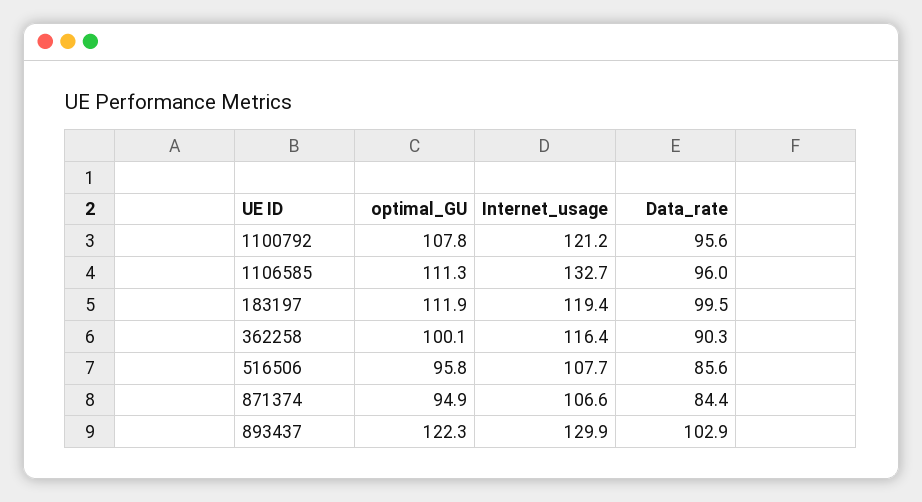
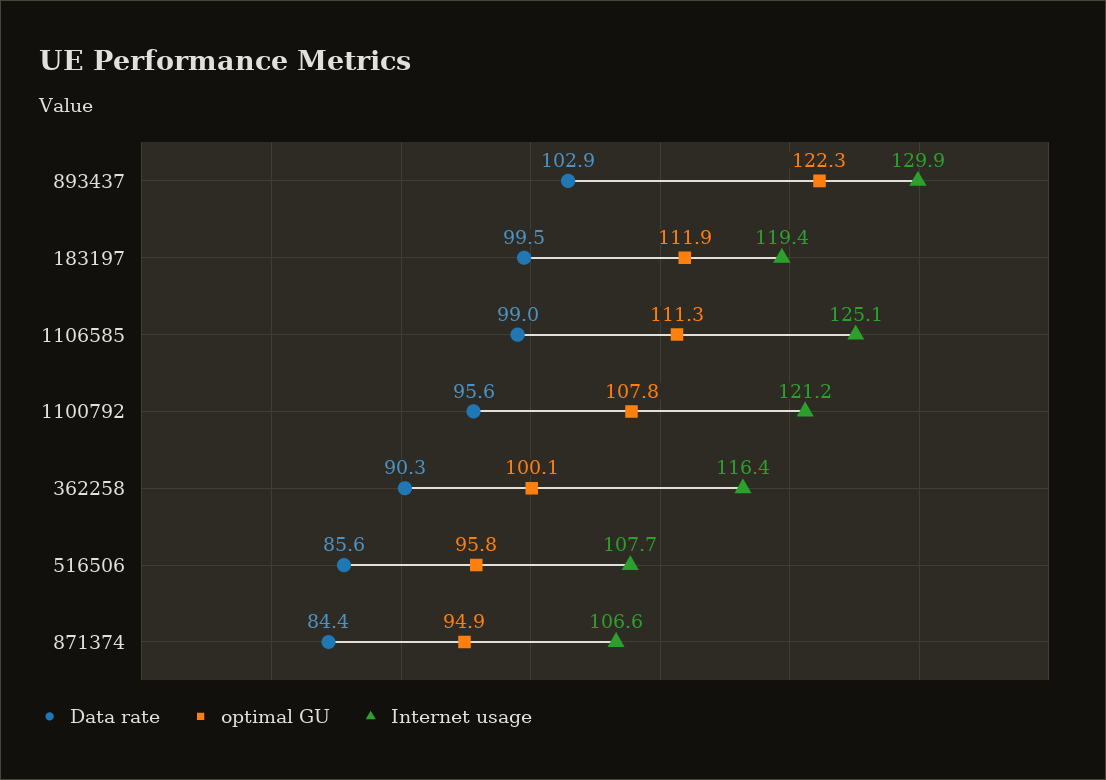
Internet_usage, 1106585: 132.7 -> 125.1
Data_rate, 1106585: 96 -> 99

